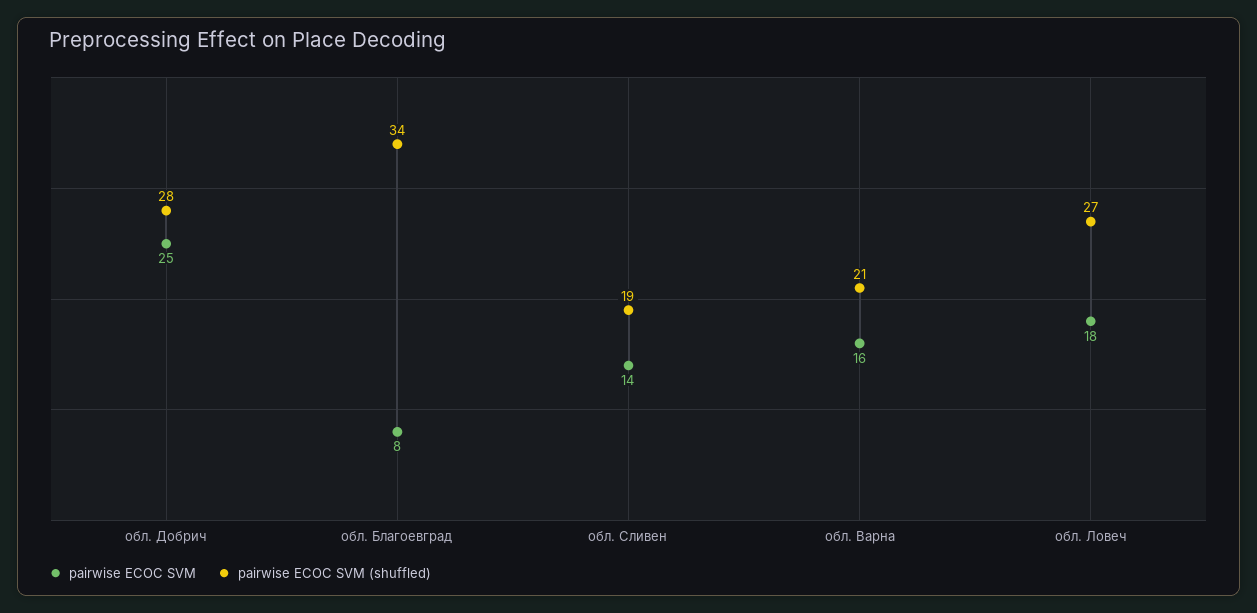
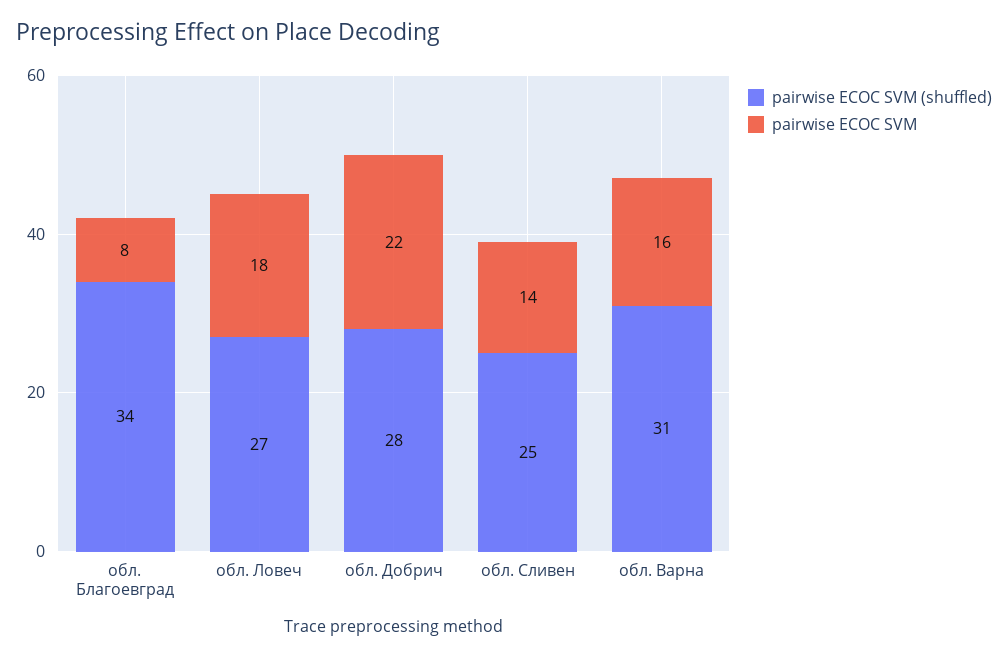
pairwise ECOC SVM, обл. Добрич: 25 -> 22
pairwise ECOC SVM (shuffled), обл. Сливен: 19 -> 25
pairwise ECOC SVM (shuffled), обл. Варна: 21 -> 31

